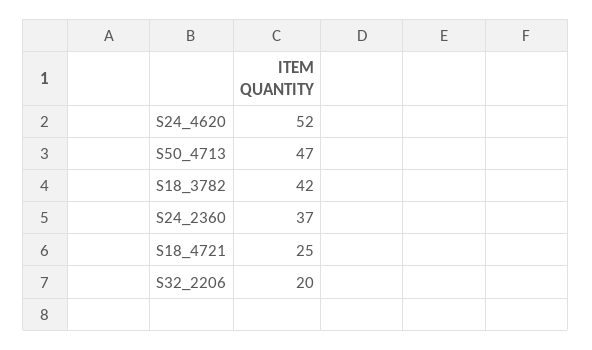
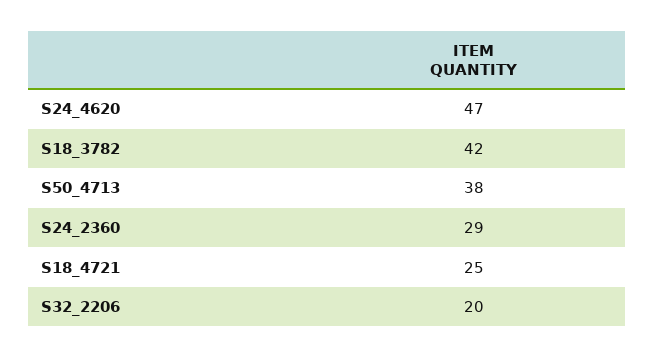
S24_4620: 52 -> 47
S50_4713: 47 -> 38
S24_2360: 37 -> 29

